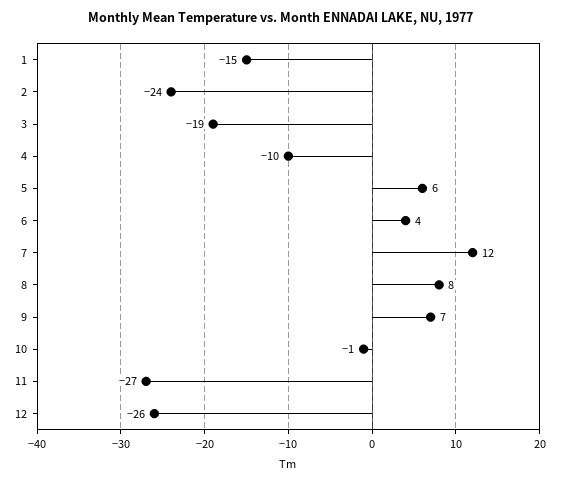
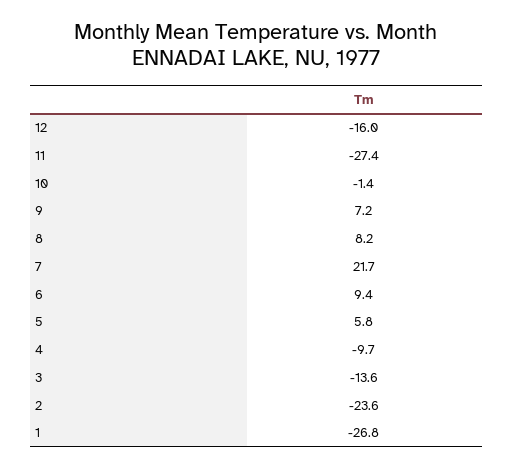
1: -15 -> -26.8
3: -19 -> -13.6
6: 4 -> 9.4
7: 12 -> 21.7
12: -26 -> -16

